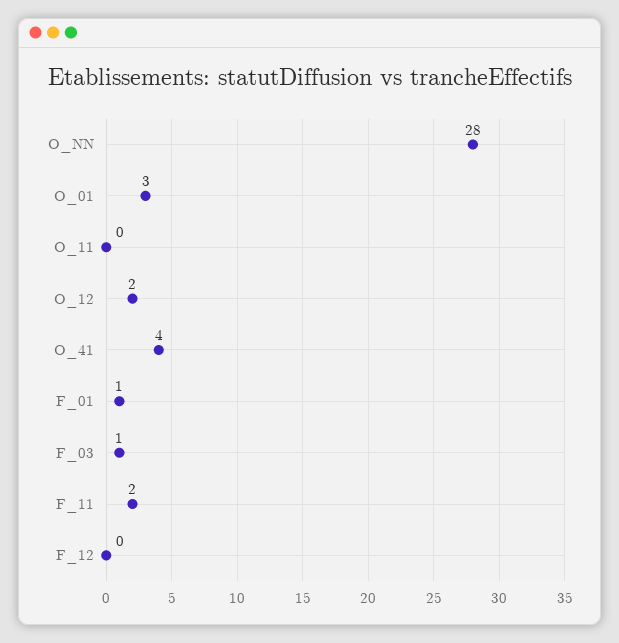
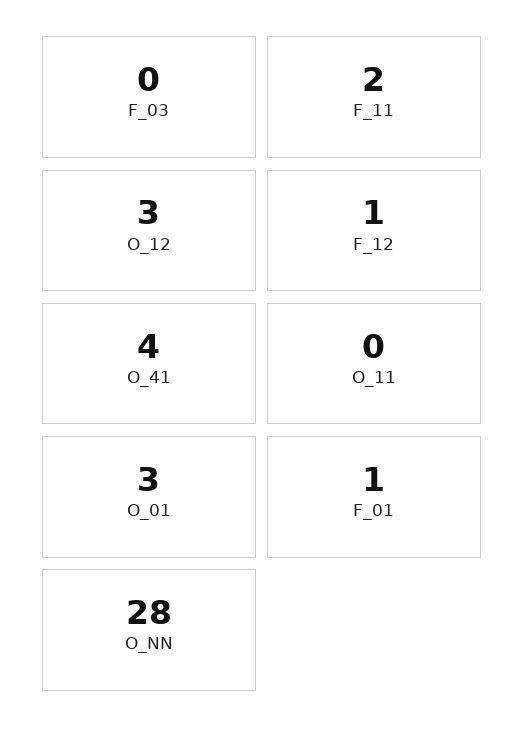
O_12: 2 -> 3
F_03: 1 -> 0
F_12: 0 -> 1

